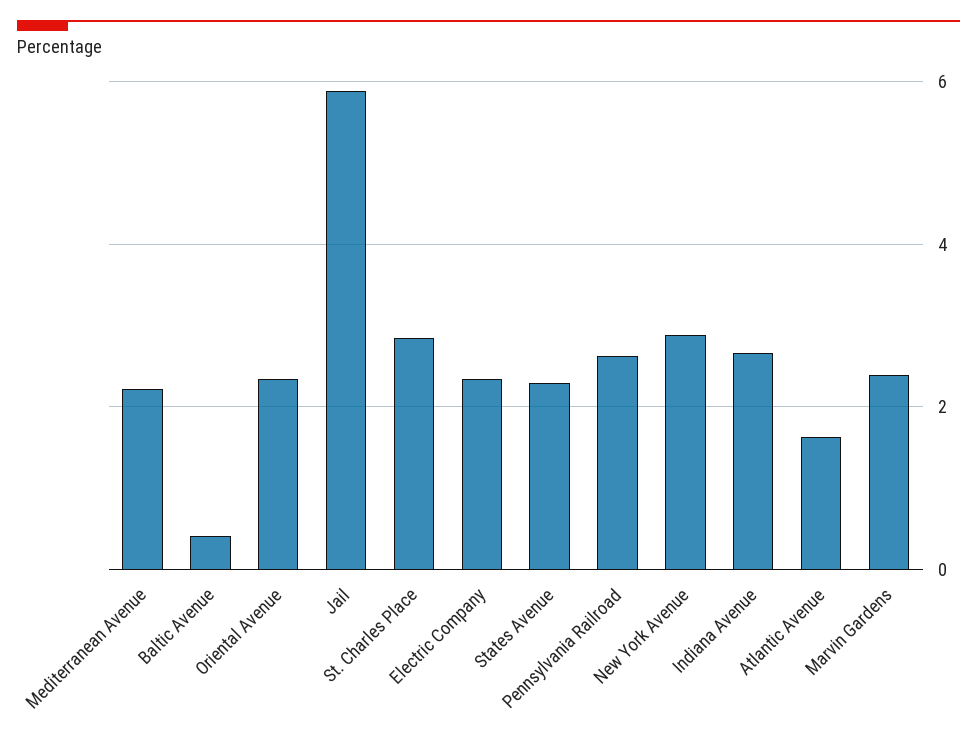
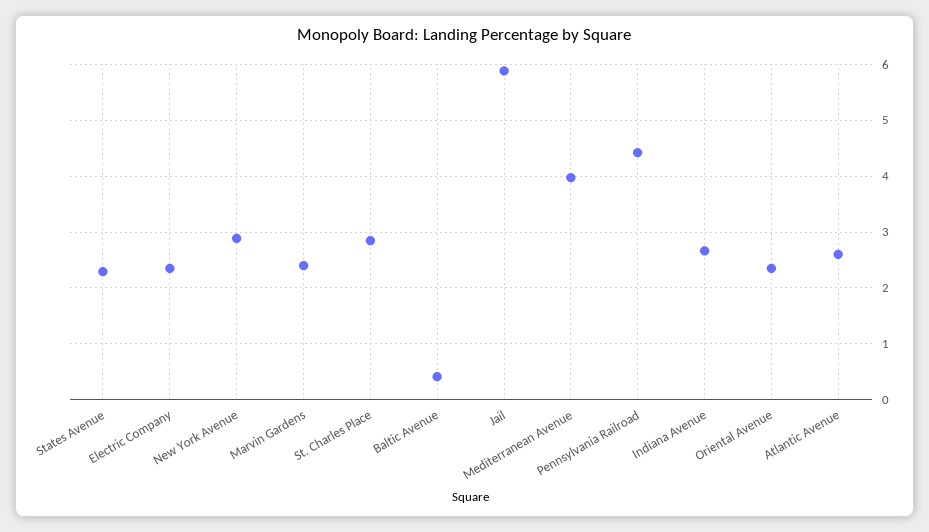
Mediterranean Avenue: 2.2 -> 4
Pennsylvania Railroad: 2.6 -> 4.4
Atlantic Avenue: 1.6 -> 2.6

